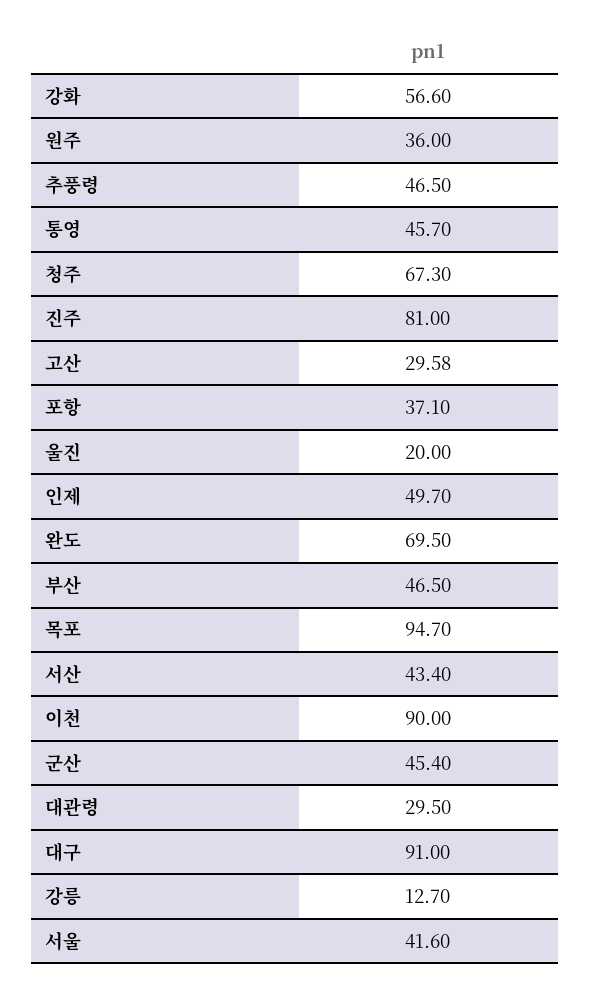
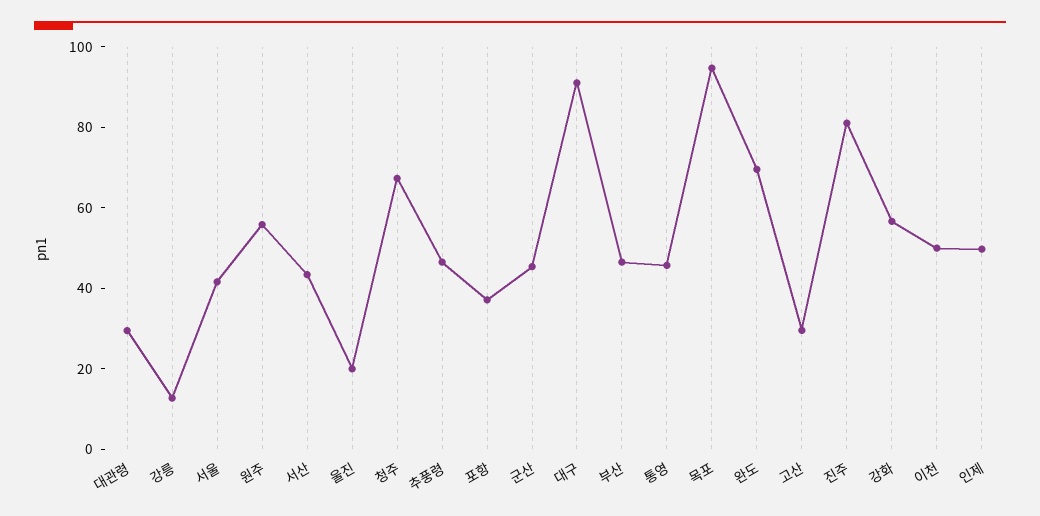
원주: 36 -> 55
이천: 90 -> 50

